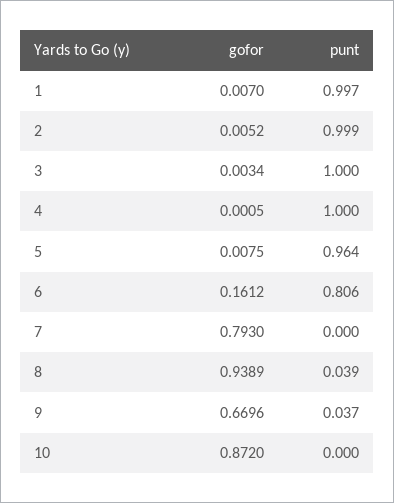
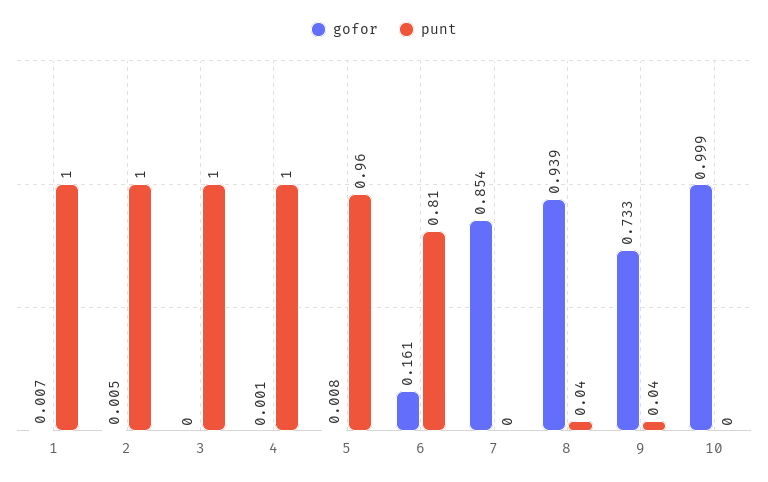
gofor, 3: 0.0034 -> 0
gofor, 7: 0.793 -> 0.854
gofor, 9: 0.6696 -> 0.733
gofor, 10: 0.872 -> 0.999

